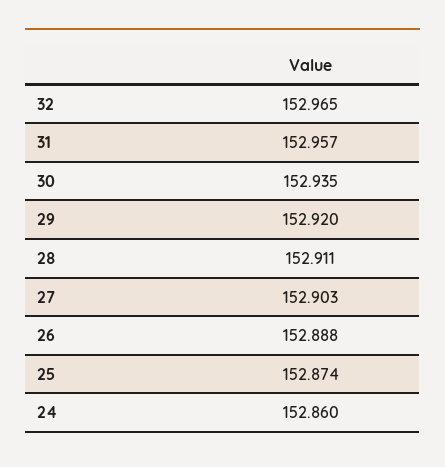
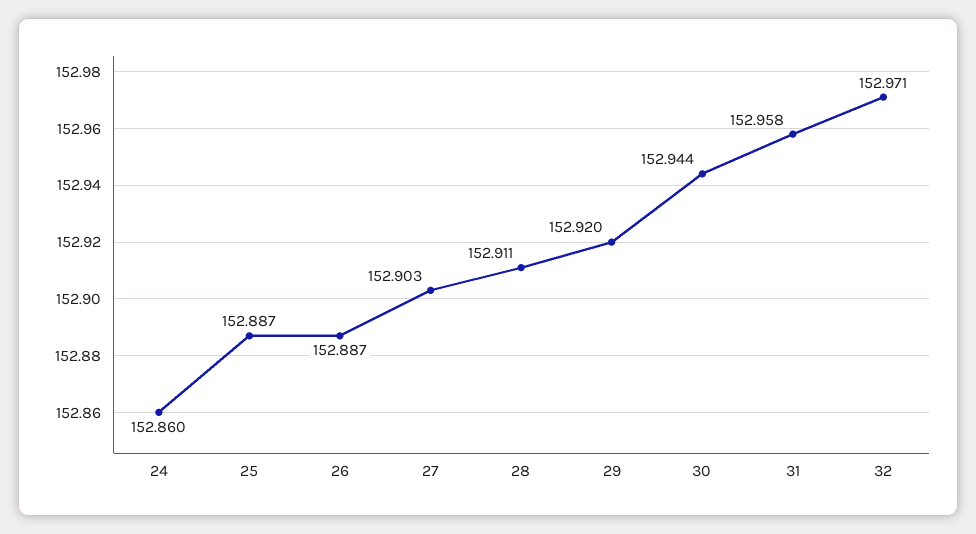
32: 152.965 -> 152.971
31: 152.957 -> 152.958
30: 152.935 -> 152.944
26: 152.888 -> 152.887
25: 152.874 -> 152.887

